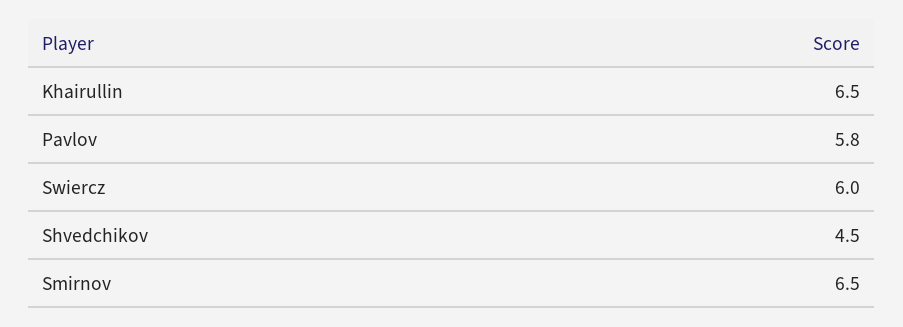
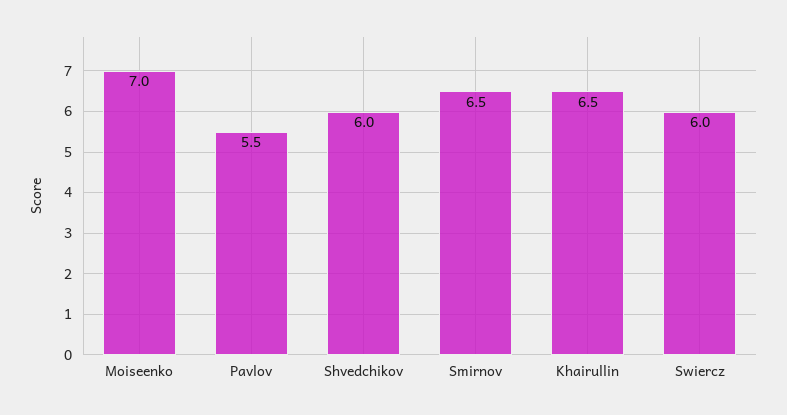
Pavlov: 5.8 -> 5.5
Shvedchikov: 4.5 -> 6
Moiseenko: none -> 7

